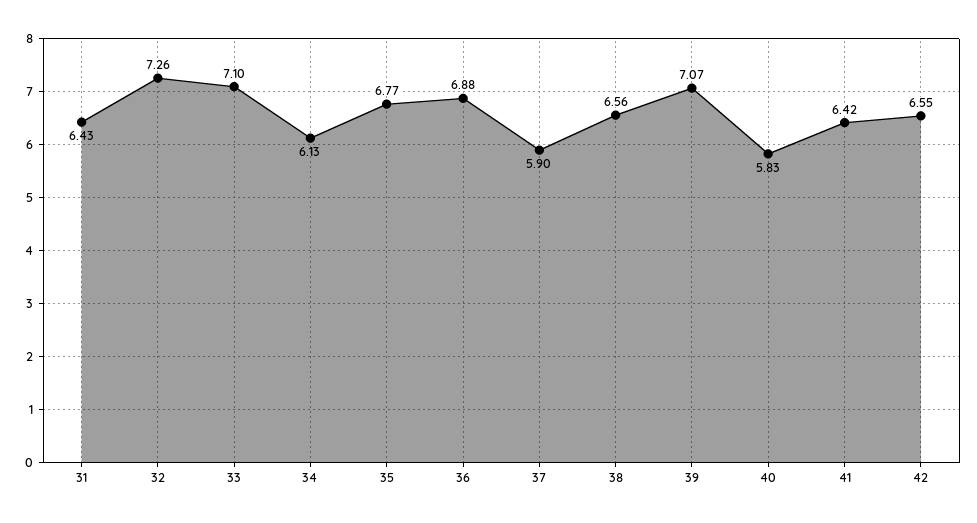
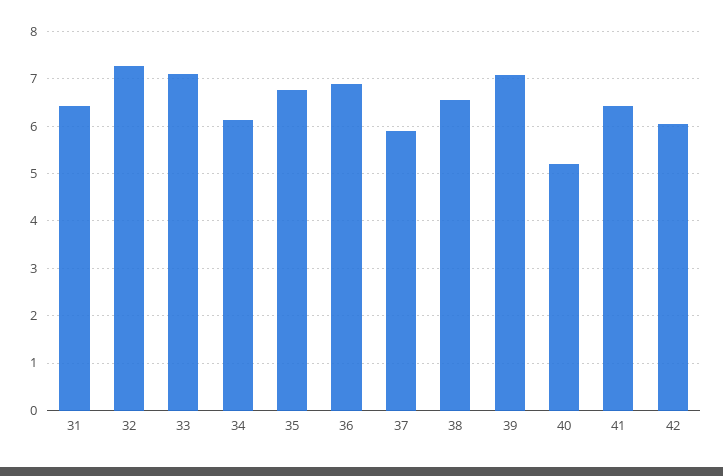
40: 5.83 -> 5.2
42: 6.55 -> 6

